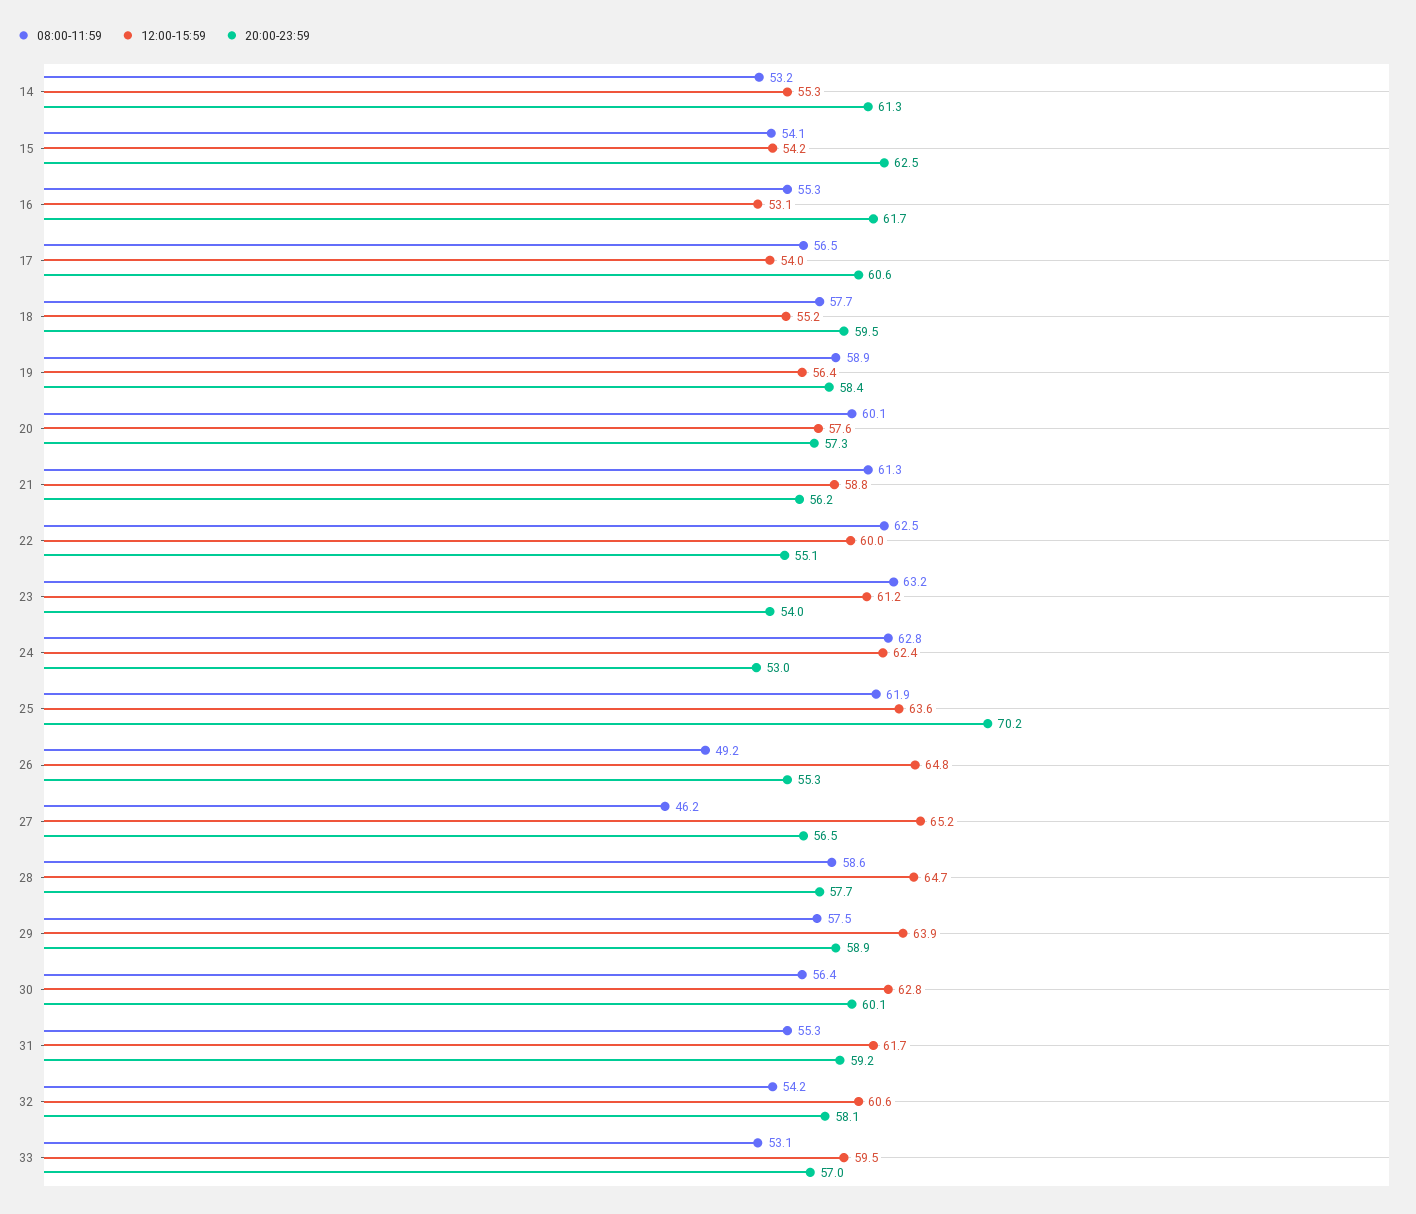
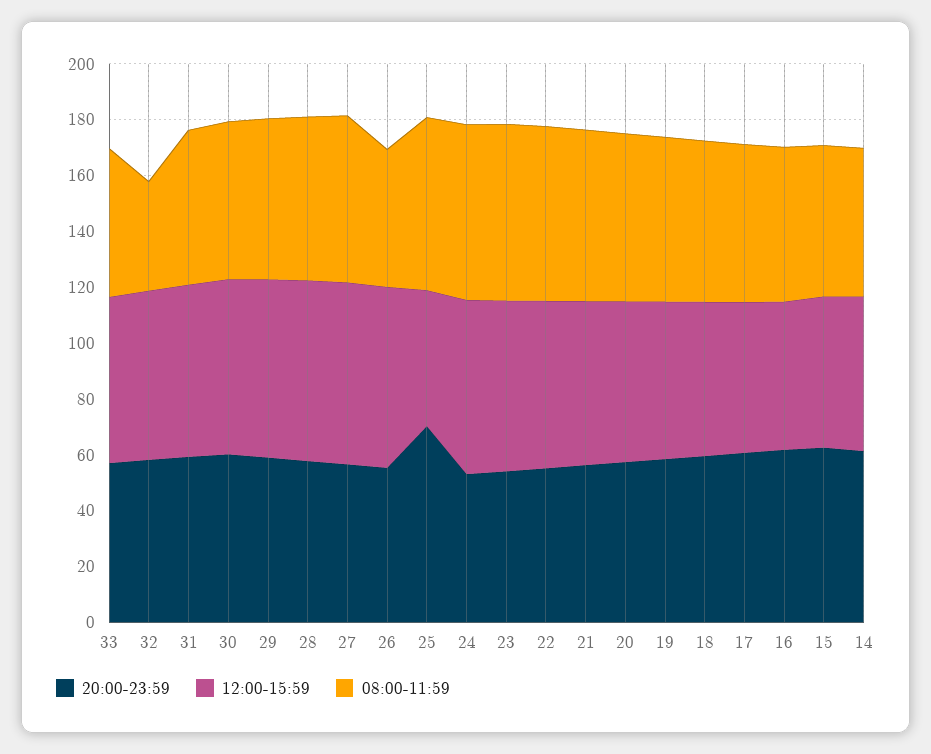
12:00-15:59, 25: 63.6 -> 50
08:00-11:59, 27: 46.2 -> 60
08:00-11:59, 32: 54.2 -> 40

